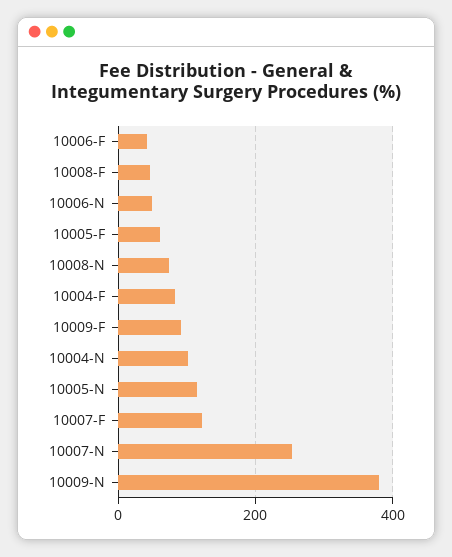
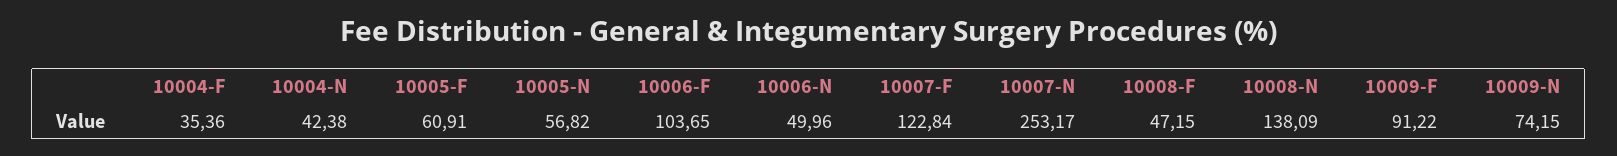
10006-F: 40 -> 103.65
10008-N: 80 -> 138.09
10004-F: 80 -> 35.36
10004-N: 100 -> 42.38
10005-N: 120 -> 56.82
10009-N: 380 -> 74.15

